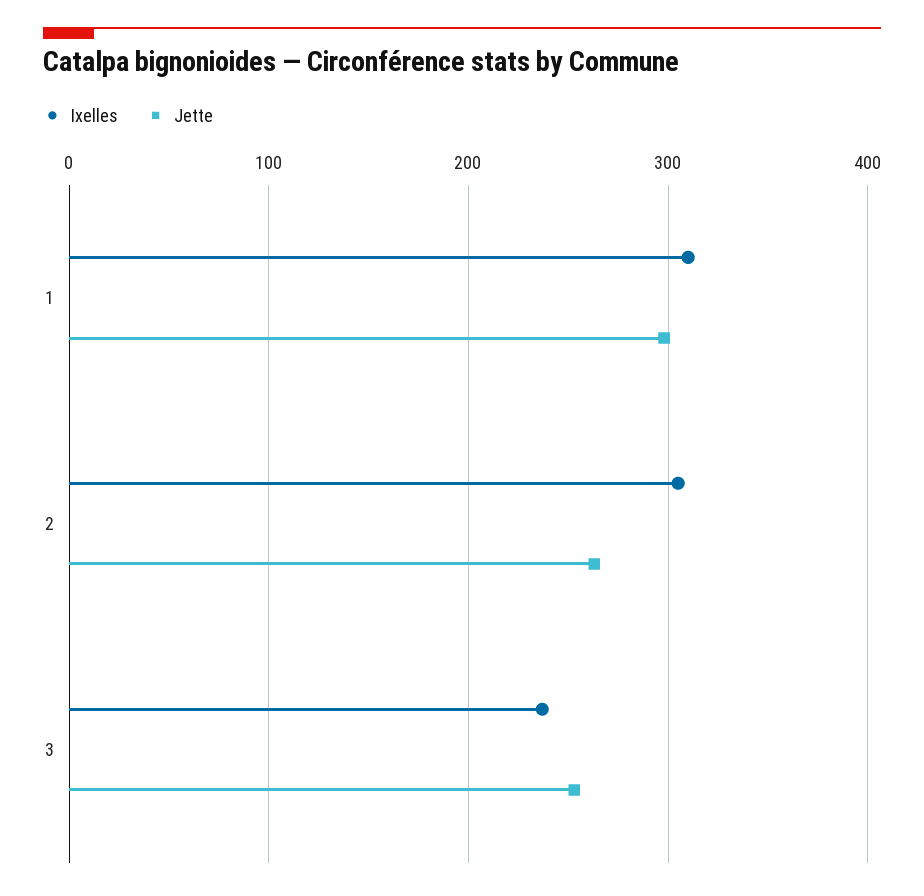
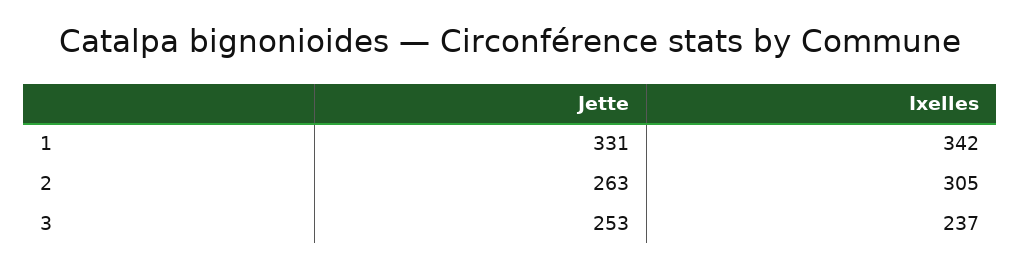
Ixelles, 1: 310 -> 342
Jette, 1: 300 -> 331

